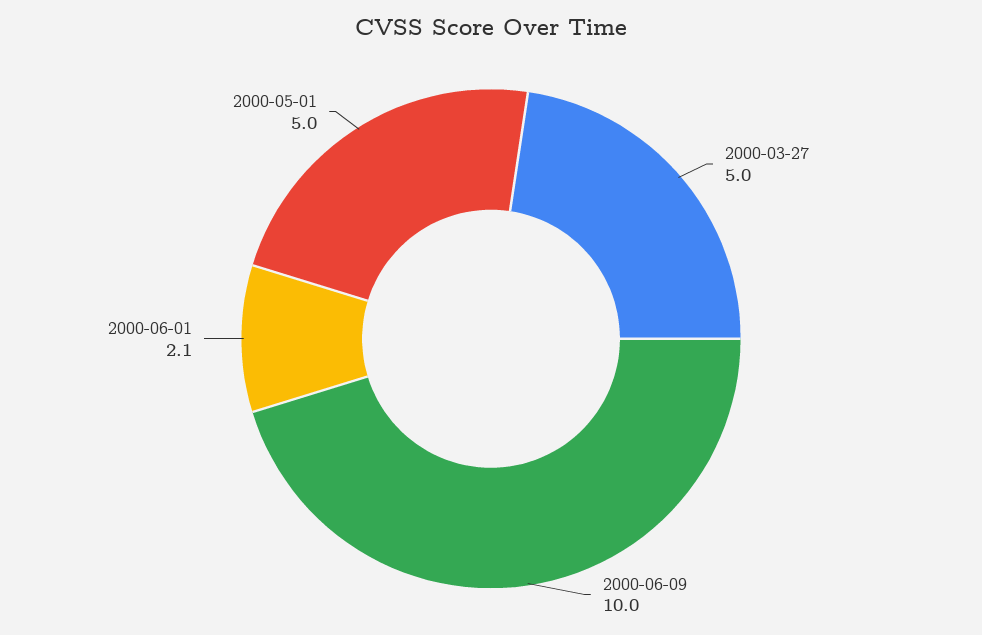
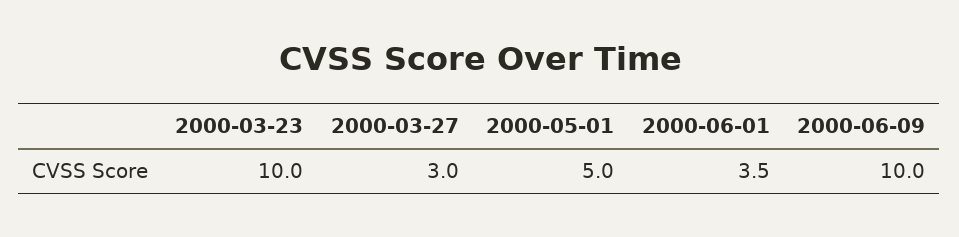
2000-03-27: 5 -> 3
2000-06-01: 2.1 -> 3.5
2000-03-23: none -> 10

